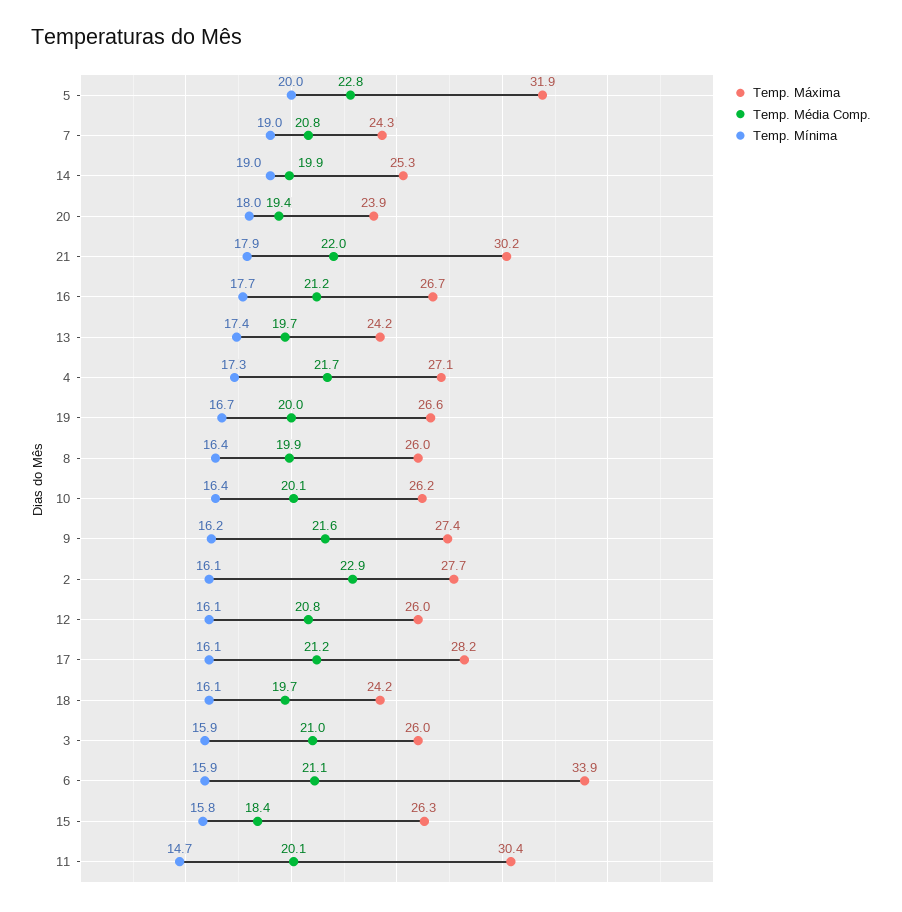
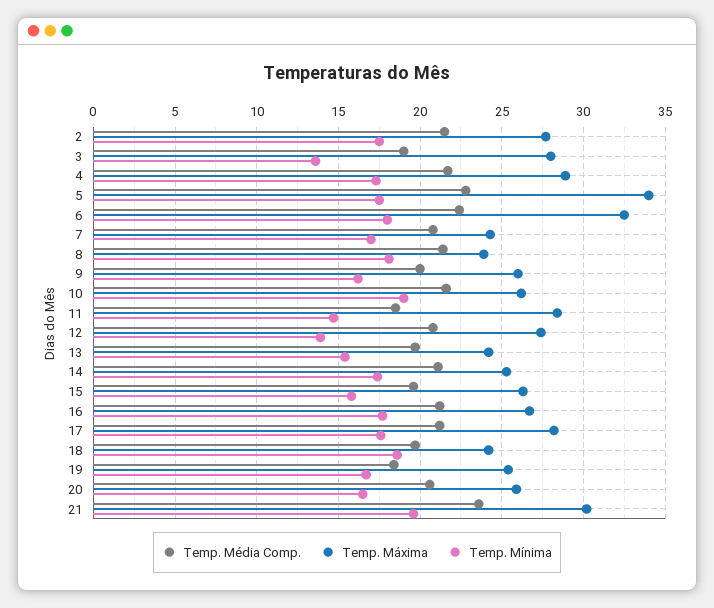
Temp. Máxima, 5: 31.9 -> 34
Temp. Mínima, 5: 20 -> 17.5
Temp. Mínima, 7: 19 -> 17
Temp. Média Comp., 14: 19.9 -> 21
Temp. Mínima, 14: 19 -> 17.5
Temp. Máxima, 20: 23.9 -> 26
Temp. Média Comp., 20: 19.4 -> 20.5
Temp. Mínima, 20: 18 -> 16.5
Temp. Média Comp., 21: 22 -> 23.5
Temp. Mínima, 21: 17.9 -> 19.5
Temp. Mínima, 13: 17.4 -> 15.5
Temp. Máxima, 4: 27.1 -> 29
Temp. Máxima, 19: 26.6 -> 25.5
Temp. Média Comp., 19: 20 -> 18.5
Temp. Máxima, 8: 26 -> 24
Temp. Média Comp., 8: 19.9 -> 21.5
Temp. Mínima, 8: 16.4 -> 18
Temp. Média Comp., 10: 20.1 -> 21.5
Temp. Mínima, 10: 16.4 -> 19
Temp. Máxima, 9: 27.4 -> 26
Temp. Média Comp., 9: 21.6 -> 20
Temp. Média Comp., 2: 22.9 -> 21.5
Temp. Mínima, 2: 16.1 -> 17.5
Temp. Máxima, 12: 26 -> 27.5
Temp. Mínima, 12: 16.1 -> 14
Temp. Mínima, 17: 16.1 -> 17.5
Temp. Mínima, 18: 16.1 -> 18.5
Temp. Máxima, 3: 26 -> 28
Temp. Média Comp., 3: 21 -> 19
Temp. Mínima, 3: 15.9 -> 13.5
Temp. Máxima, 6: 33.9 -> 32.5
Temp. Média Comp., 6: 21.1 -> 22.5
Temp. Mínima, 6: 15.9 -> 18
Temp. Média Comp., 15: 18.4 -> 19.5
Temp. Máxima, 11: 30.4 -> 28.5
Temp. Média Comp., 11: 20.1 -> 18.5

